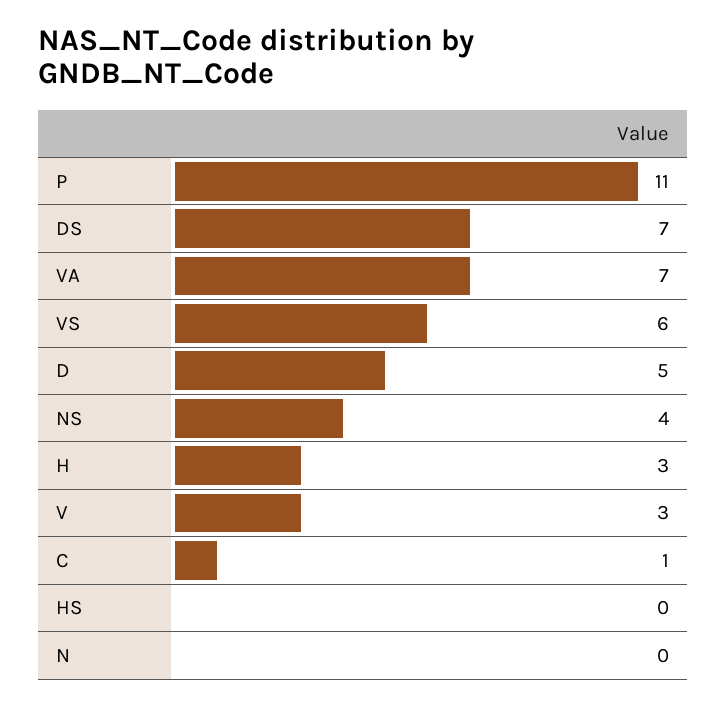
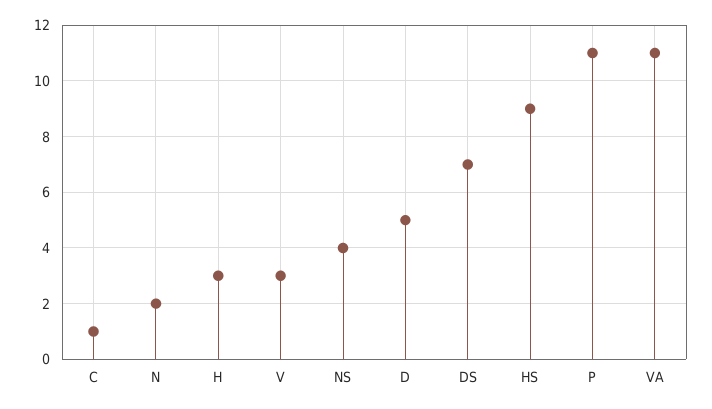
VA: 7 -> 11
VS: 6 -> none
HS: 0 -> 9
N: 0 -> 2

